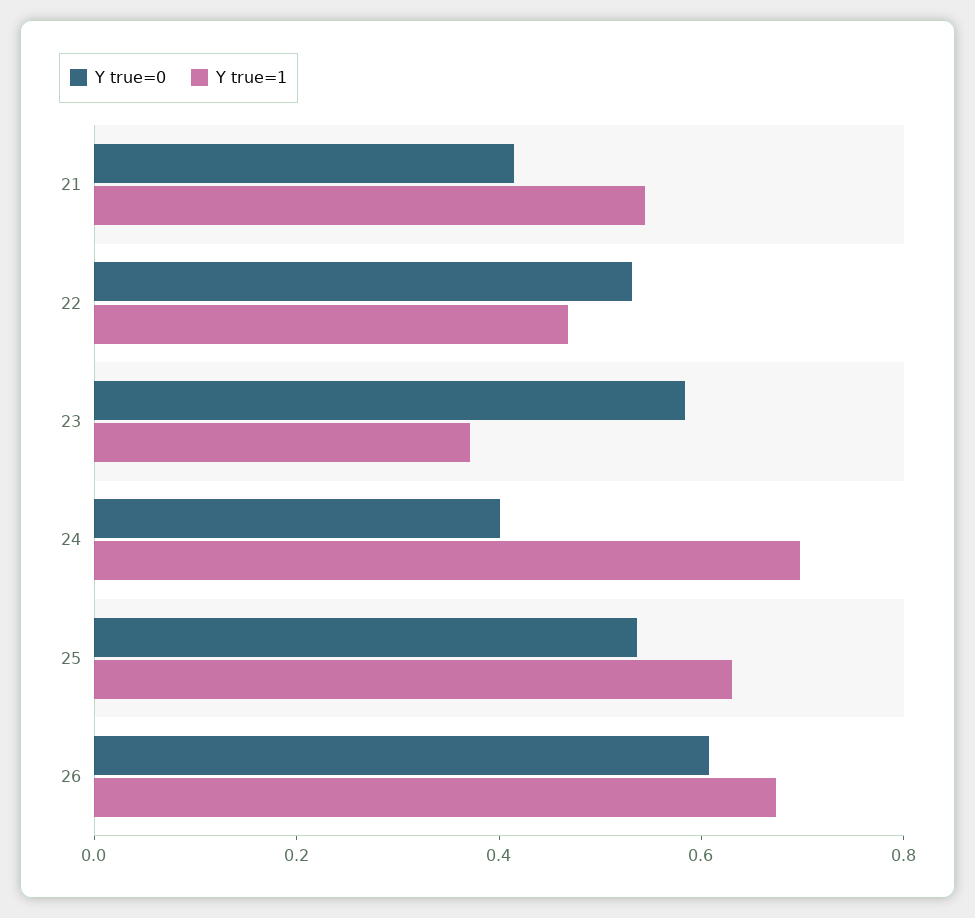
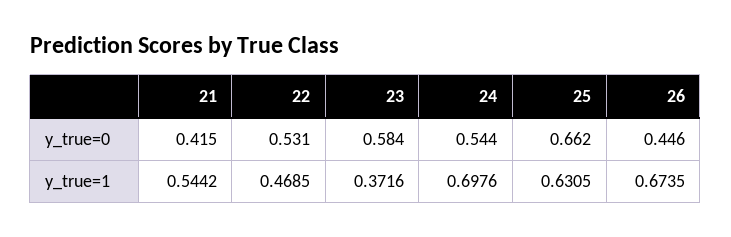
Y true=0, 24: 0.4 -> 0.544
Y true=0, 25: 0.55 -> 0.662
Y true=0, 26: 0.6 -> 0.446

